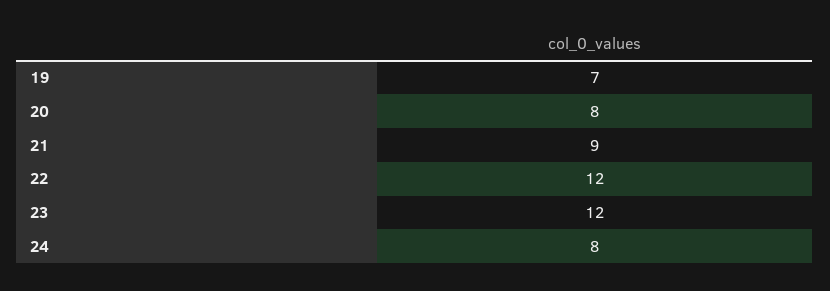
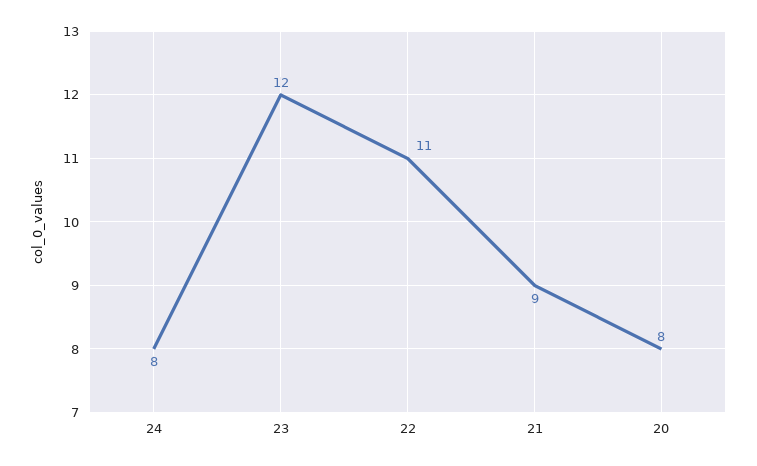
19: 7 -> none
22: 12 -> 11

